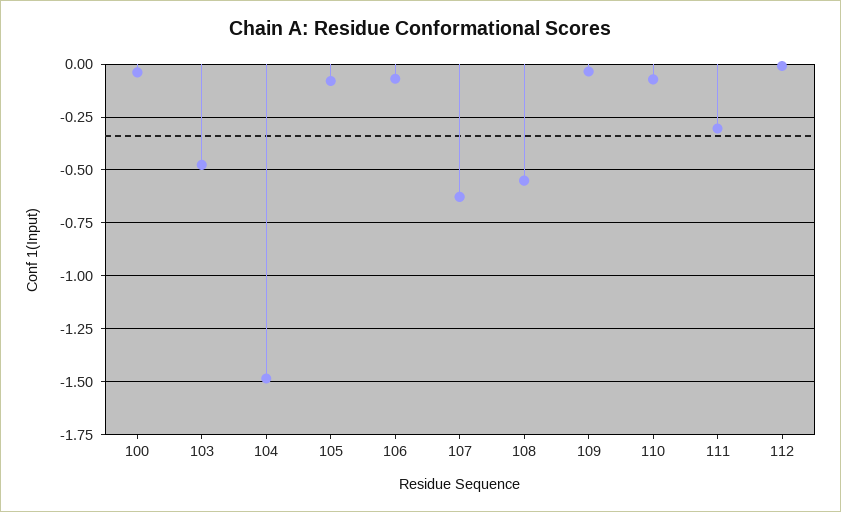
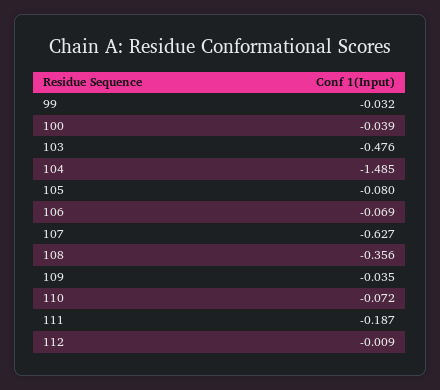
108: -0.55 -> -0.356
111: -0.3 -> -0.187
99: none -> -0.032

